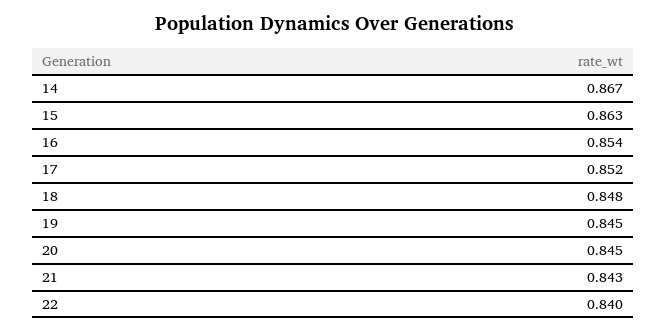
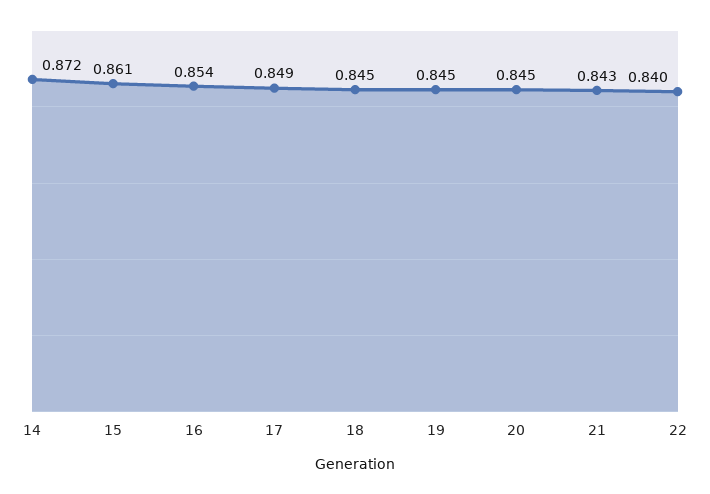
14: 0.867 -> 0.872
15: 0.863 -> 0.861
17: 0.852 -> 0.849
18: 0.848 -> 0.845

